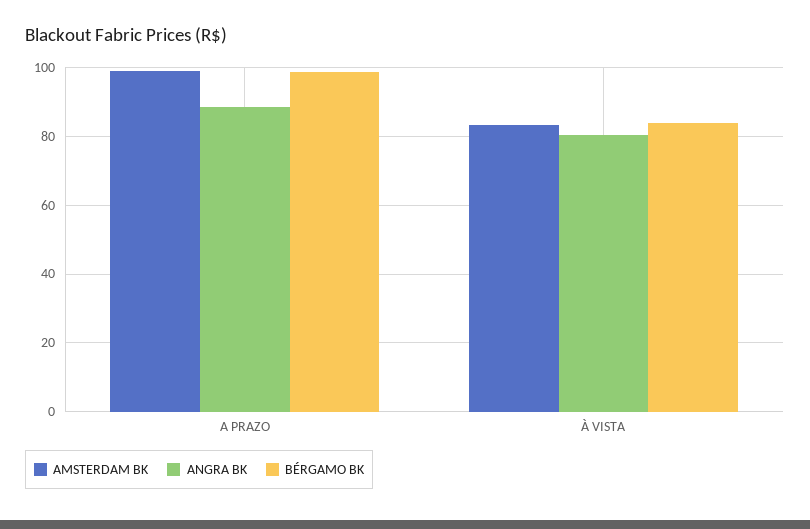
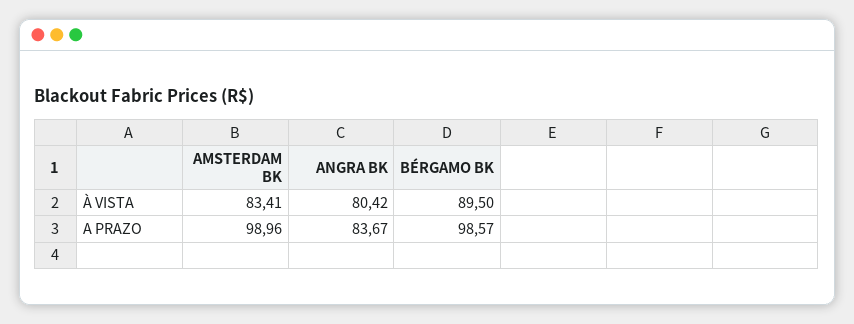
ANGRA BK, A PRAZO: 88 -> 83.67
BÉRGAMO BK, À VISTA: 84 -> 89.5

